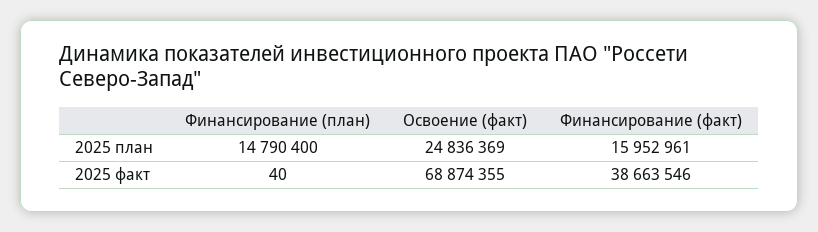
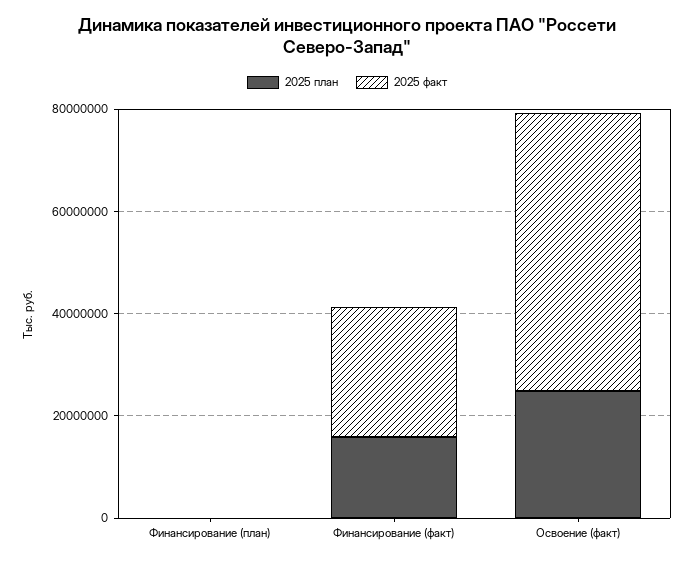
2025 план, Финансирование (план): 14790400 -> 0
2025 факт, Освоение (факт): 68874355 -> 55000000
2025 факт, Финансирование (факт): 38663546 -> 25000000

